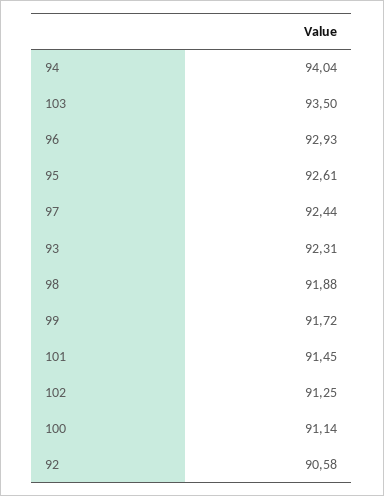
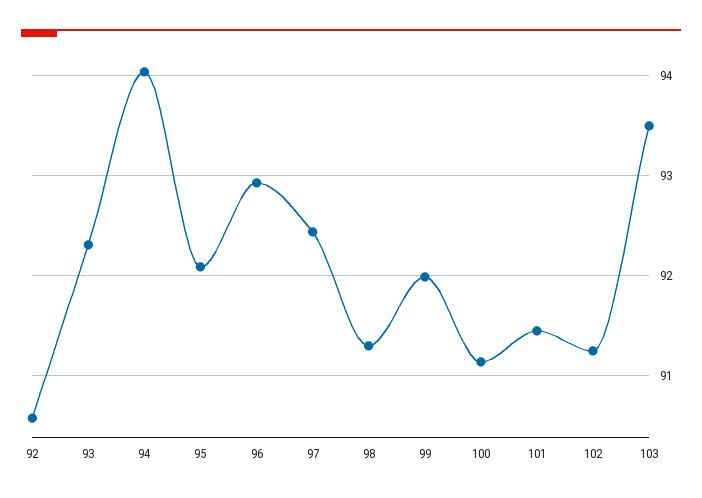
95: 92.61 -> 92.1
98: 91.88 -> 91.3
99: 91.72 -> 92

